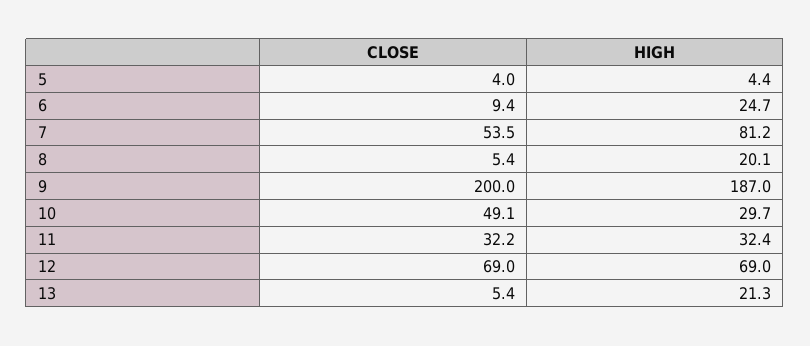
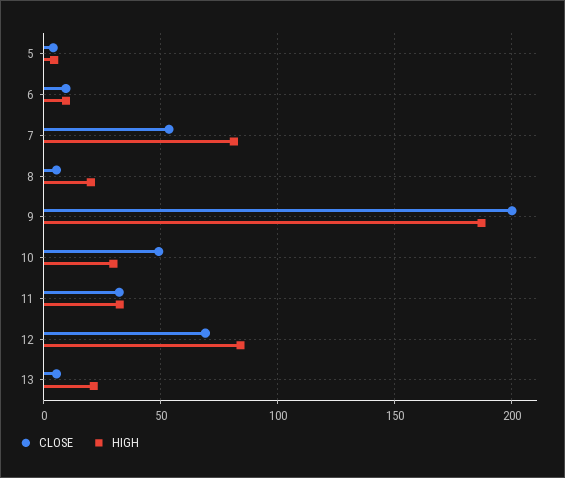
HIGH, 6: 24.7 -> 10
HIGH, 12: 69 -> 85

